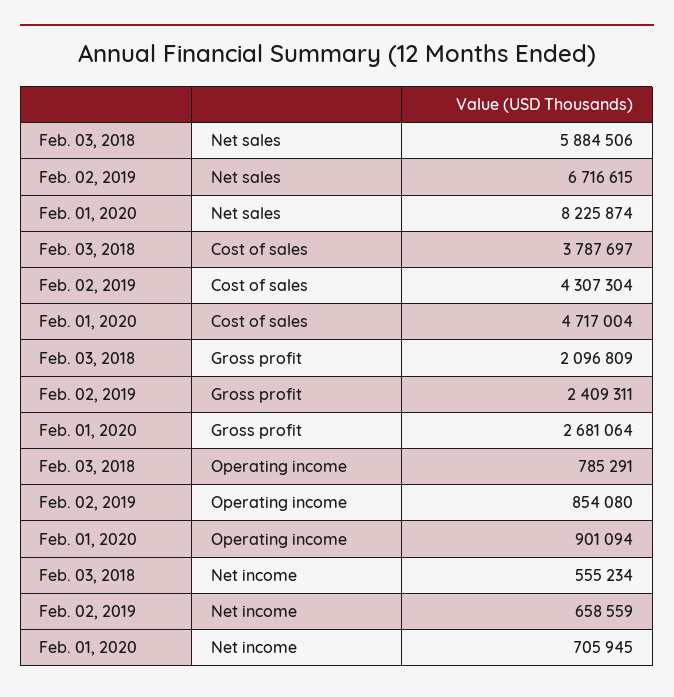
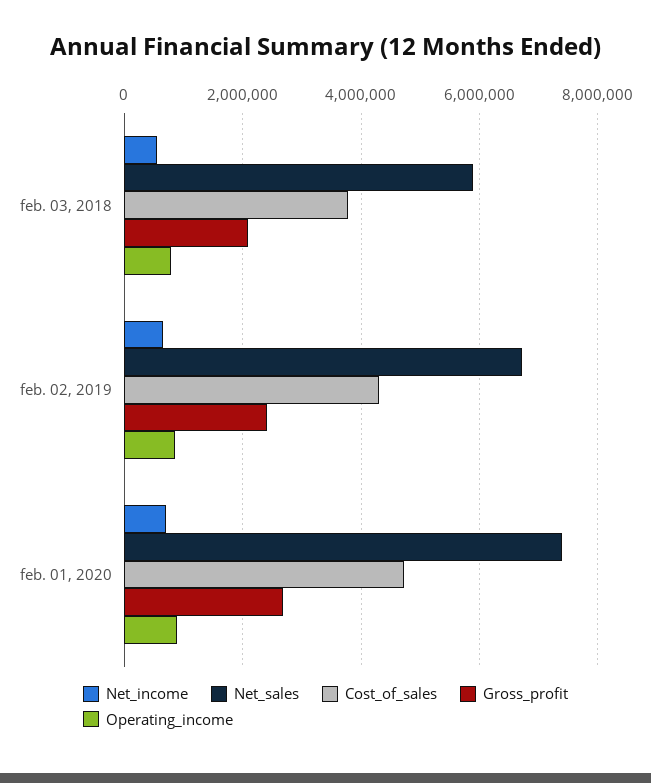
Net sales, Feb. 01, 2020: 8225874 -> 7400000

